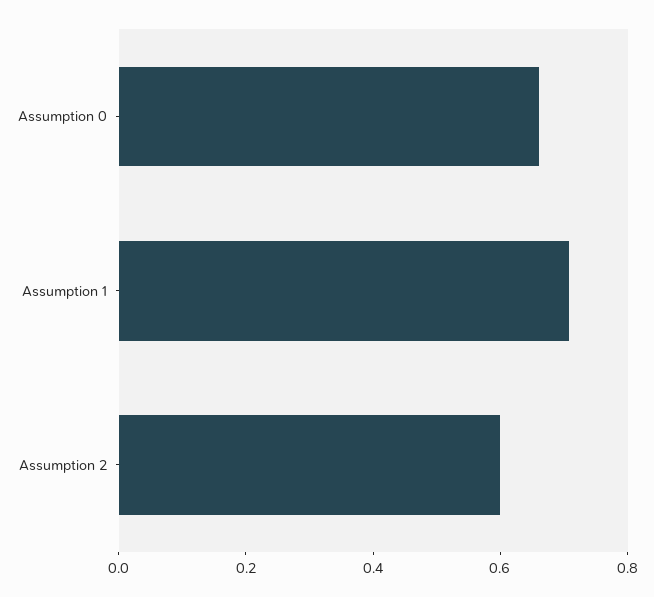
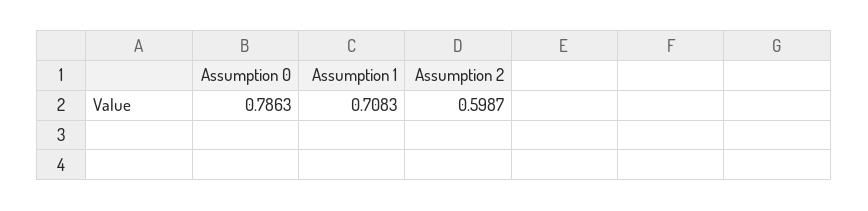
Assumption 0: 0.65 -> 0.7863

